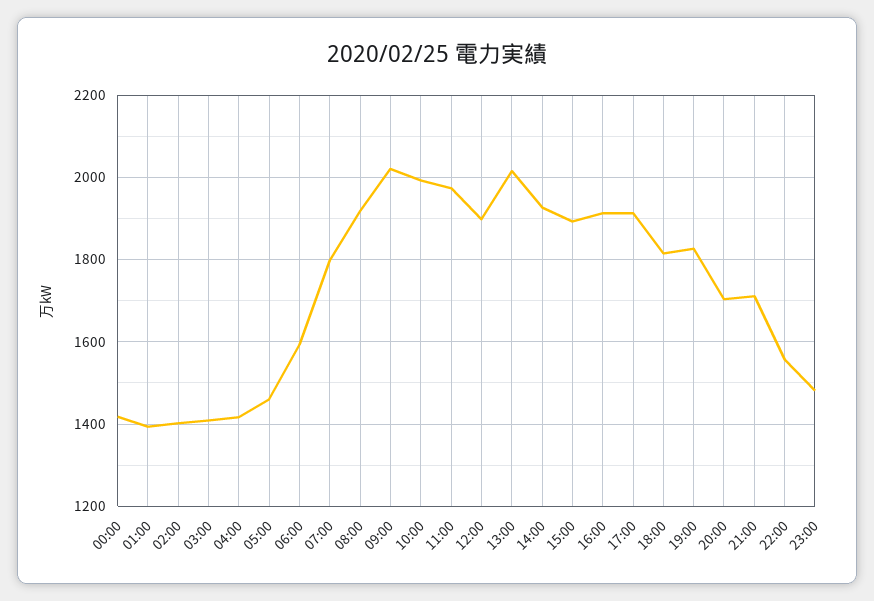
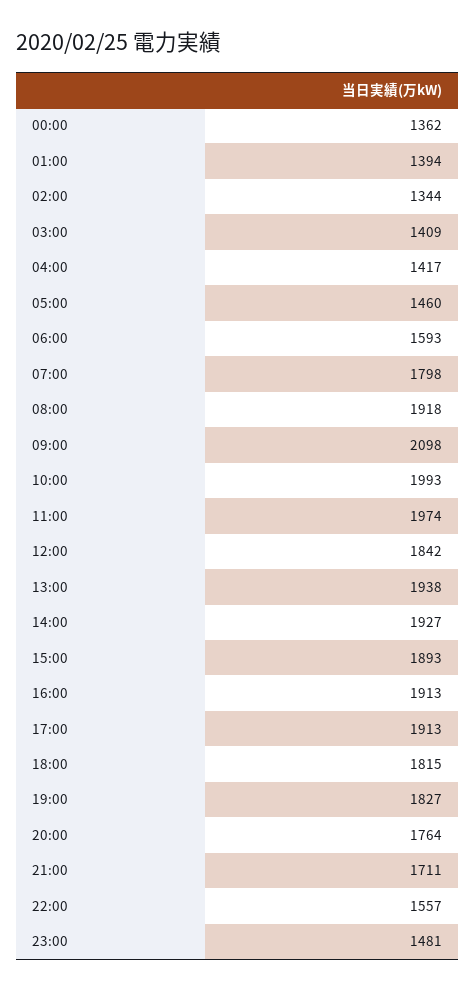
00:00: 1420 -> 1362
02:00: 1400 -> 1344
09:00: 2020 -> 2098
12:00: 1900 -> 1842
13:00: 2020 -> 1938
20:00: 1700 -> 1764

